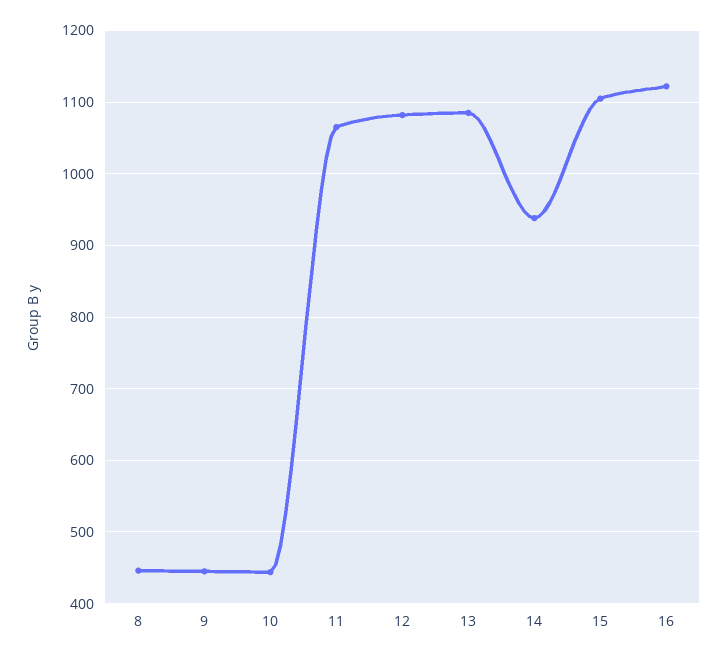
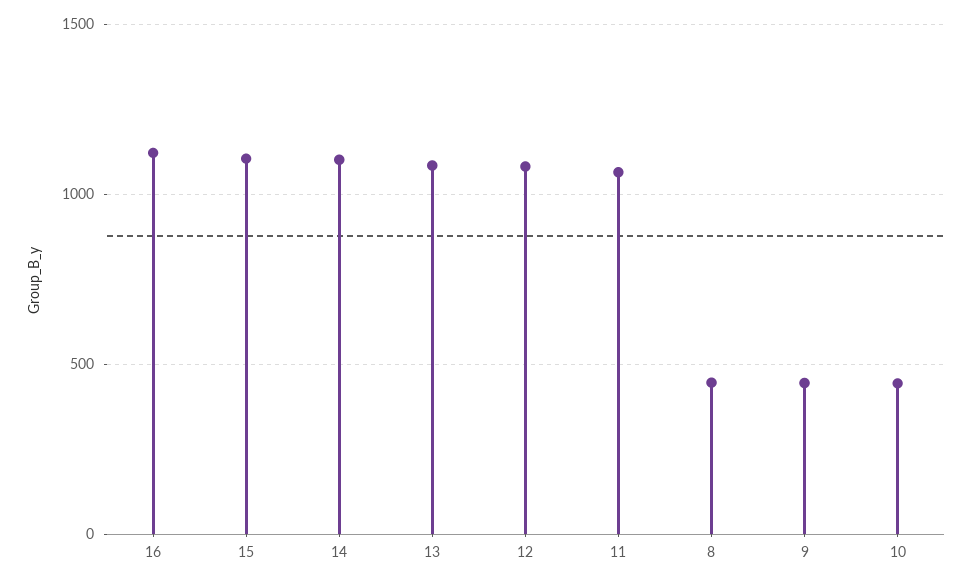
14: 940 -> 1100

